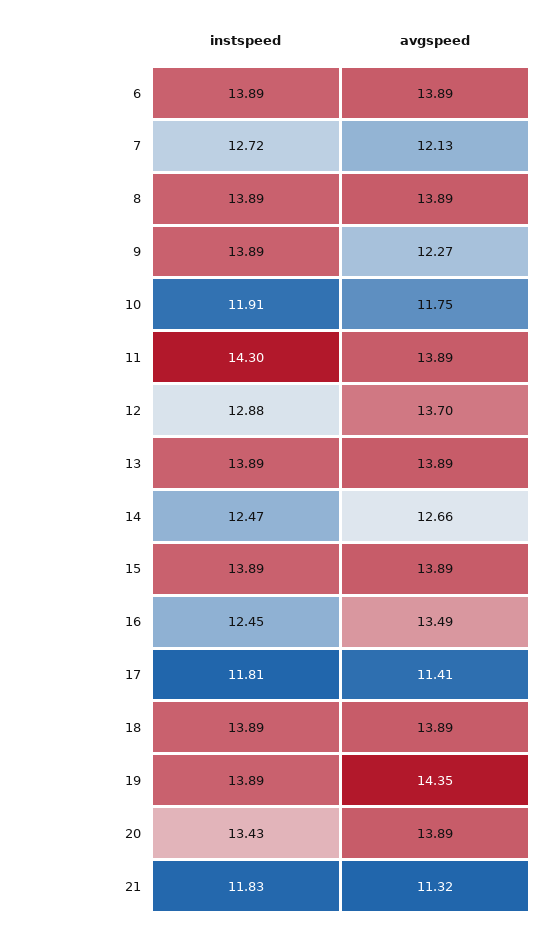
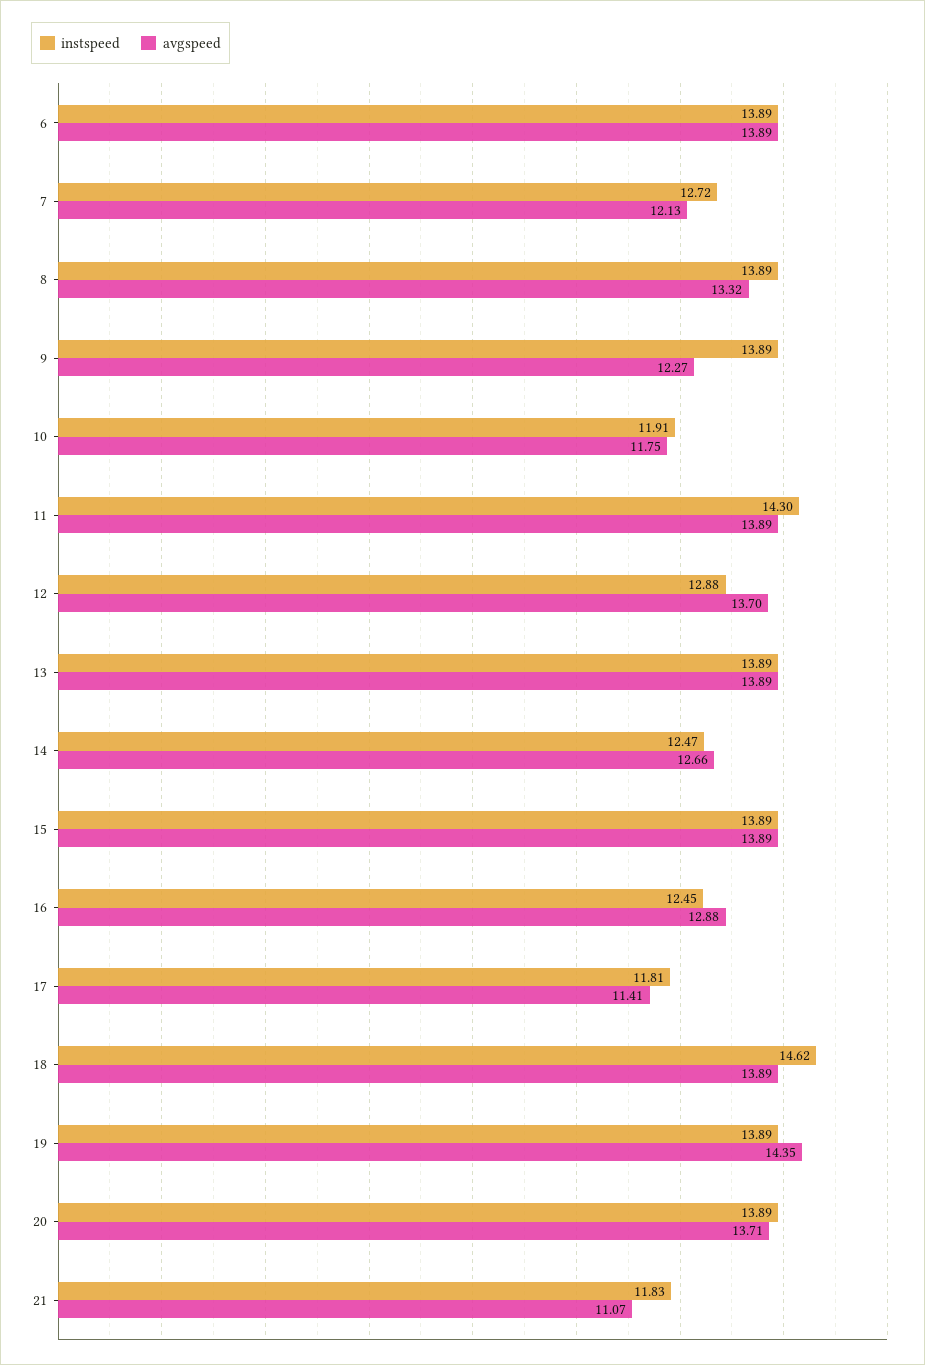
avgspeed, 8: 13.89 -> 13.32
avgspeed, 16: 13.49 -> 12.88
instspeed, 18: 13.89 -> 14.62
instspeed, 20: 13.43 -> 13.89
avgspeed, 20: 13.89 -> 13.71
avgspeed, 21: 11.32 -> 11.07

